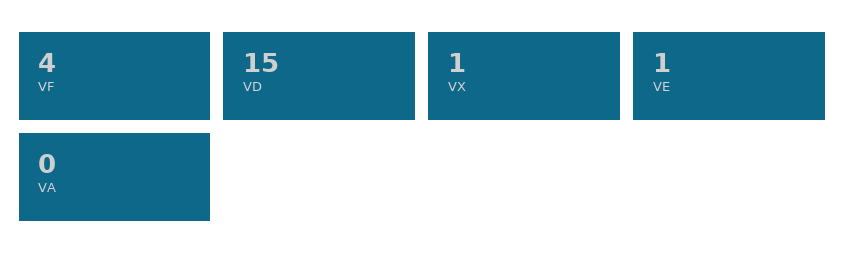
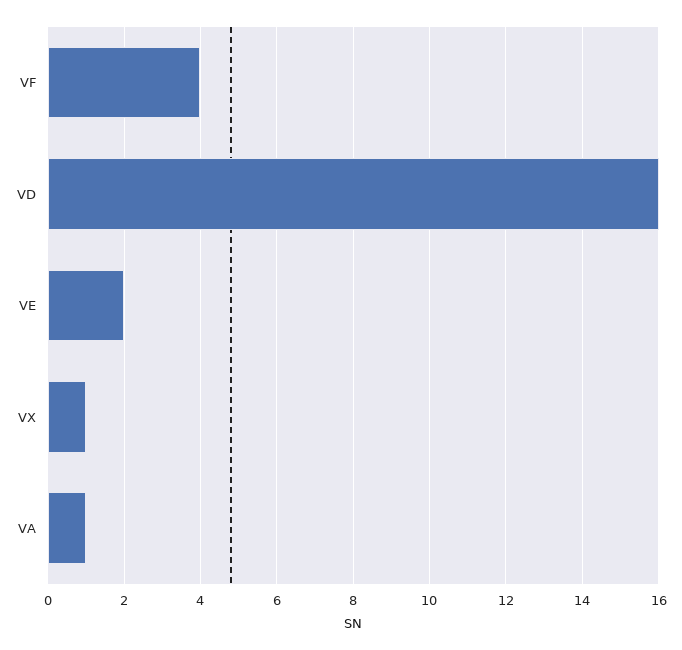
VD: 15 -> 16
VE: 1 -> 2
VA: 0 -> 1

